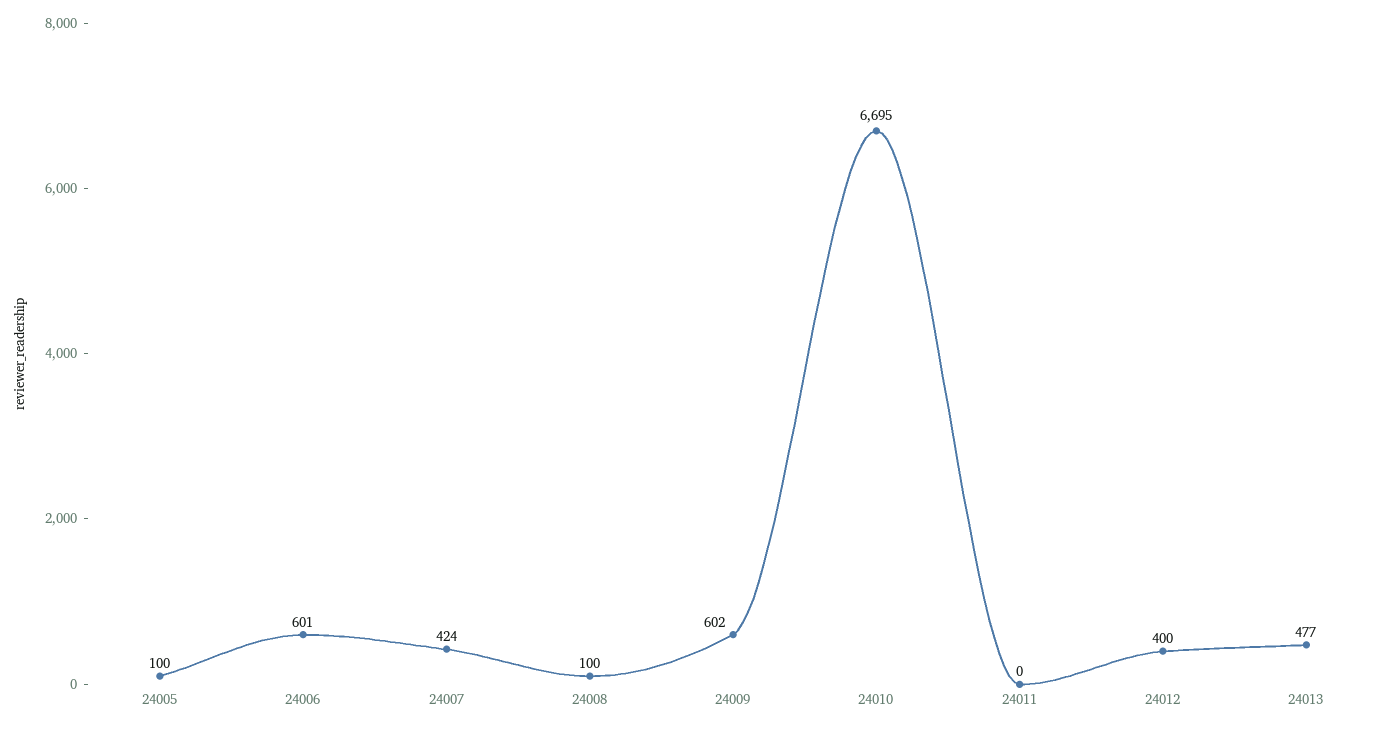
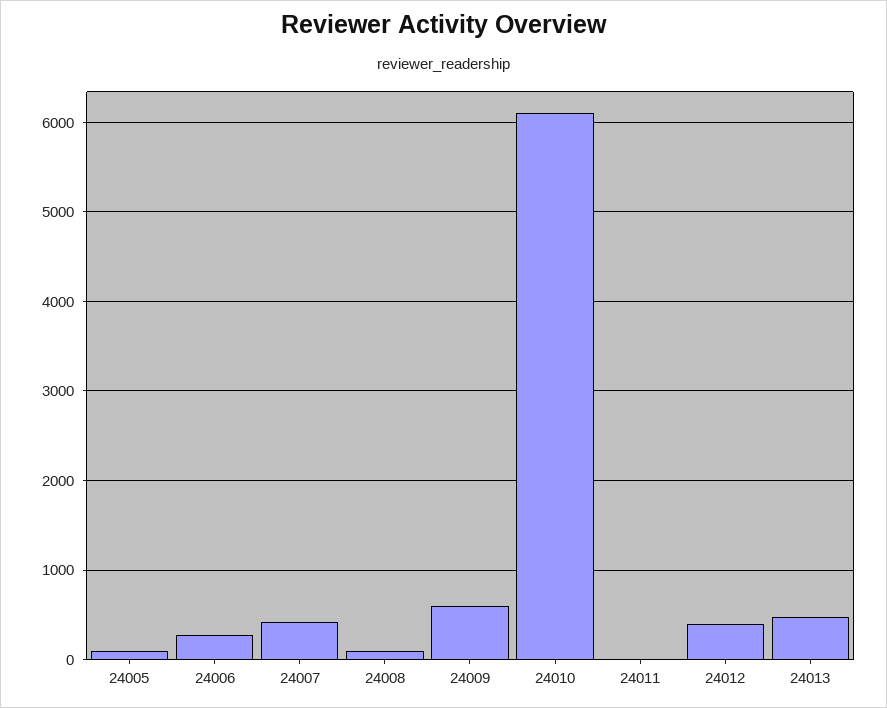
24006: 601 -> 300
24010: 6695 -> 6100

